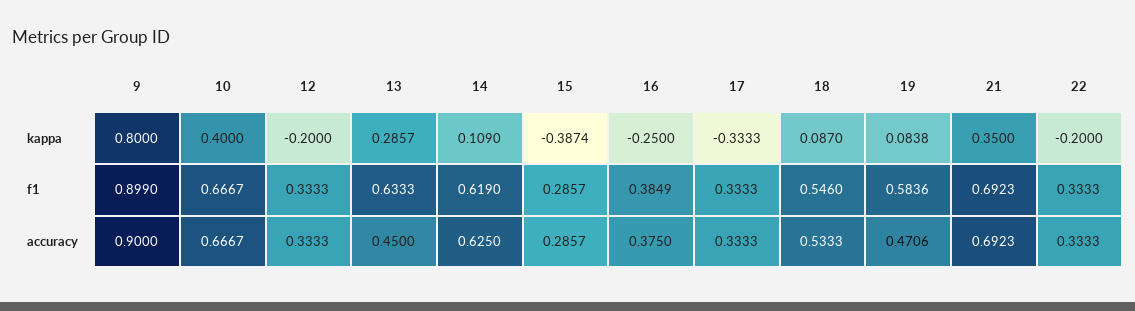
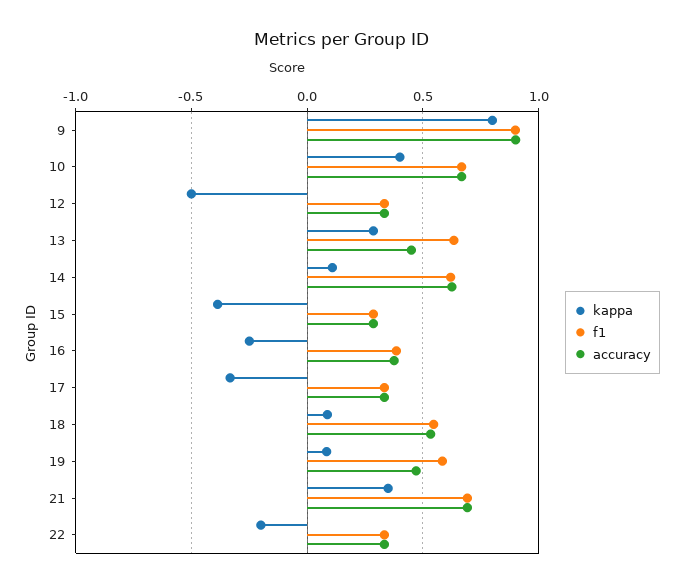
kappa, 12: -0.2 -> -0.5

